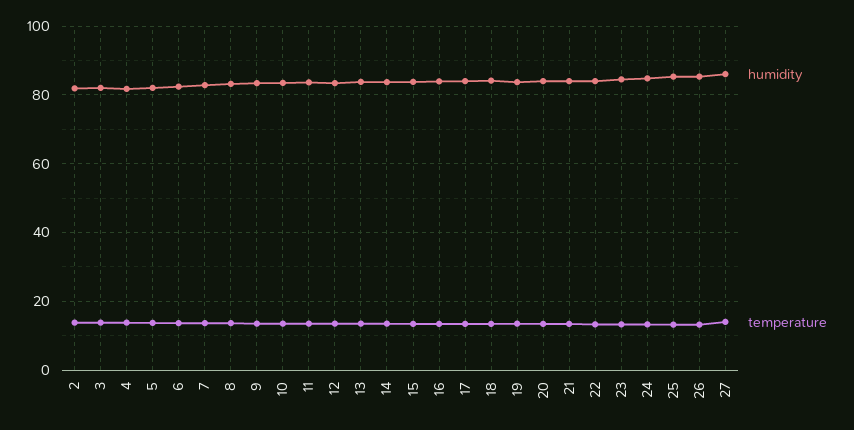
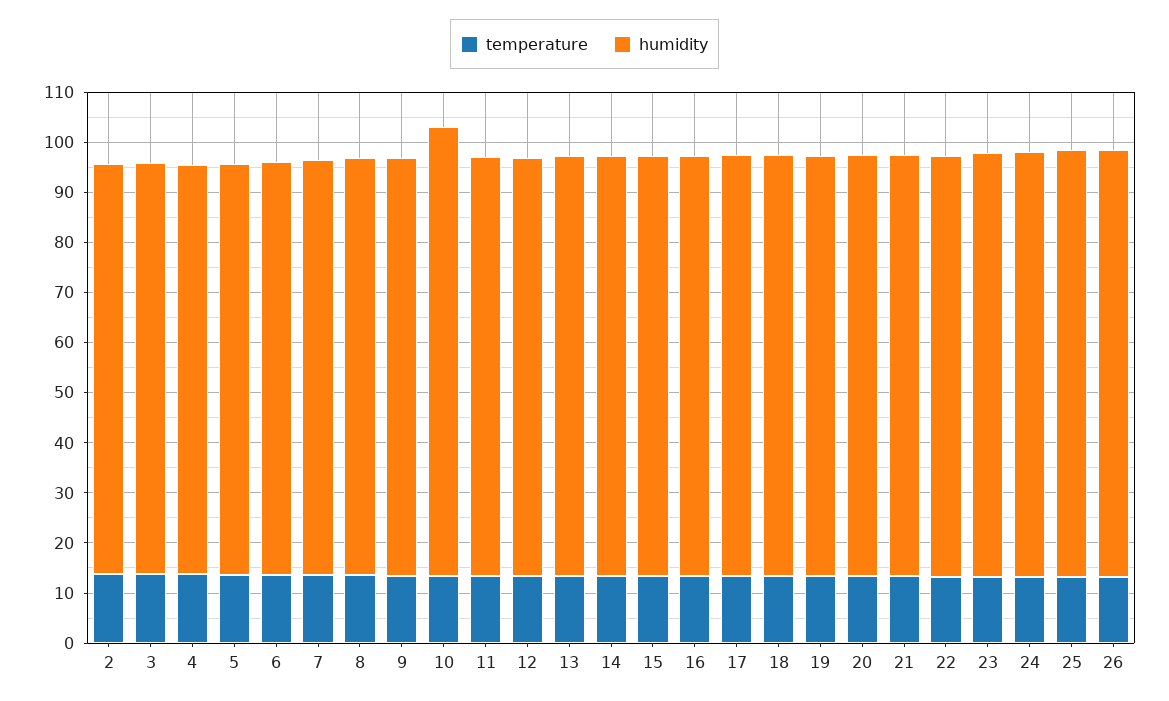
humidity, 10: 84 -> 90
humidity, 27: 86 -> none
temperature, 27: 14 -> none

